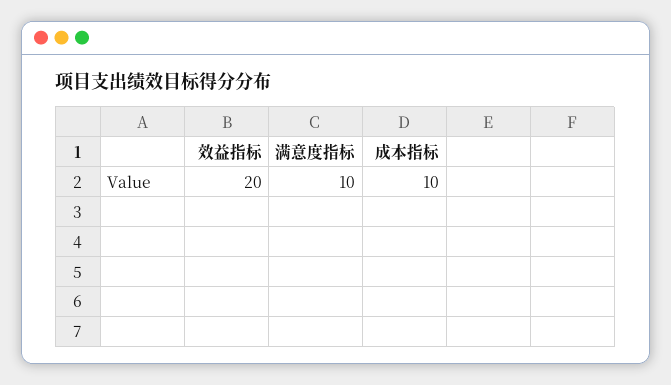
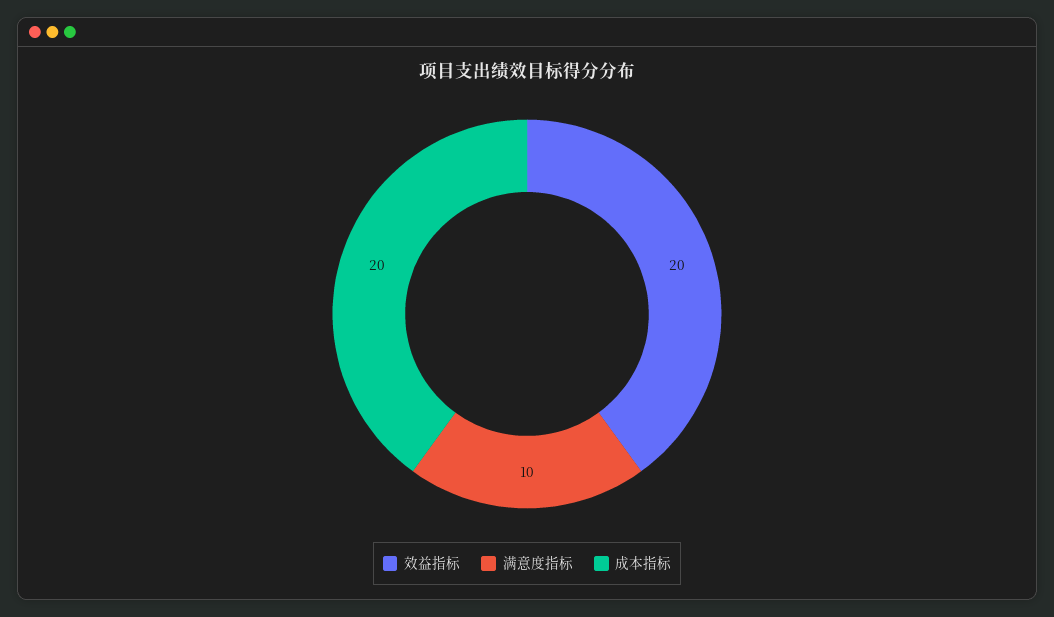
成本指标: 10 -> 20

